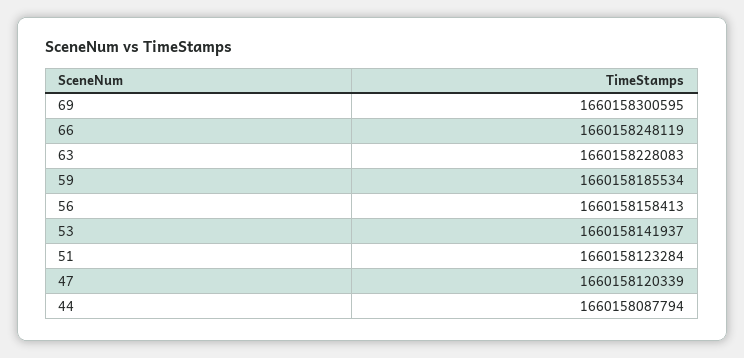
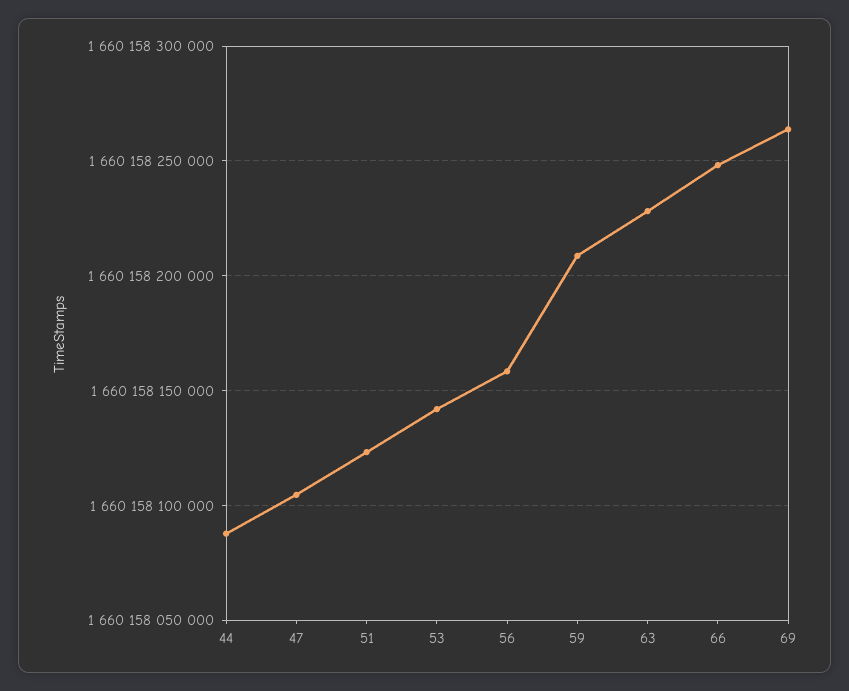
69: 1660158300595 -> 1660158265000
59: 1660158185534 -> 1660158210000
47: 1660158120339 -> 1660158105000

